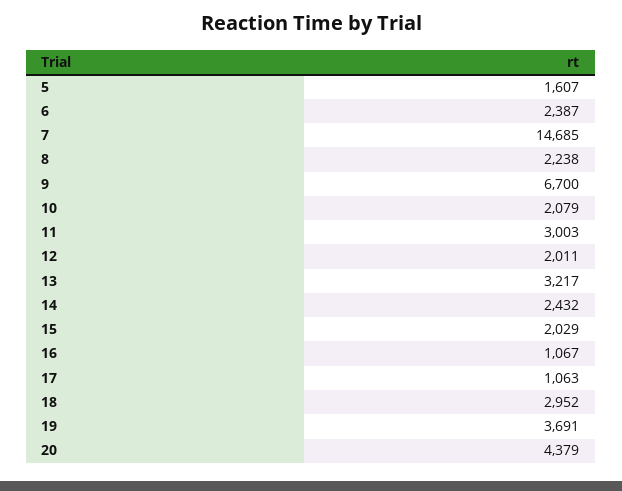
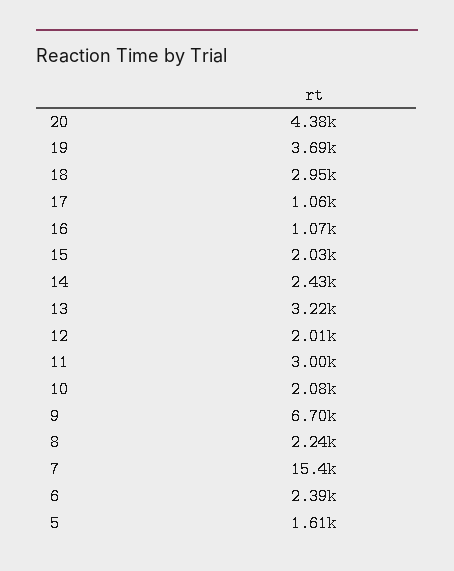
7: 14685 -> 15400

